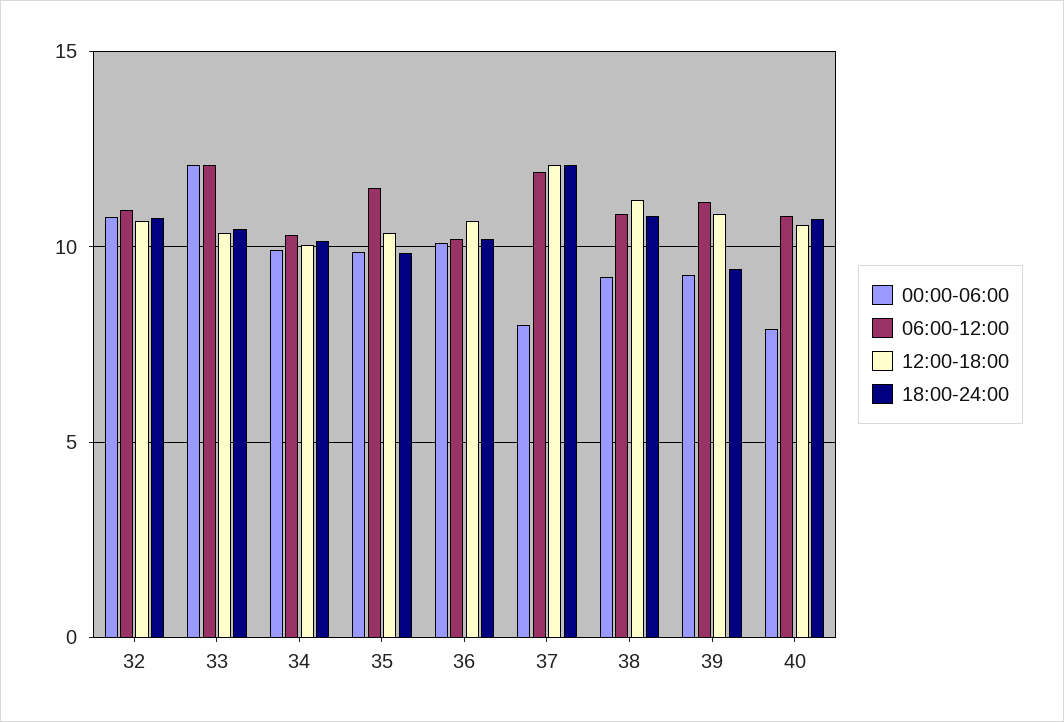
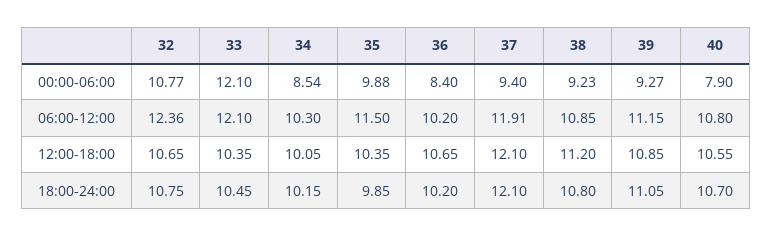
06:00-12:00, 32: 11 -> 12.36
00:00-06:00, 34: 10 -> 8.54
00:00-06:00, 36: 10 -> 8.4
00:00-06:00, 37: 8 -> 9.4
18:00-24:00, 39: 9.5 -> 11.05

